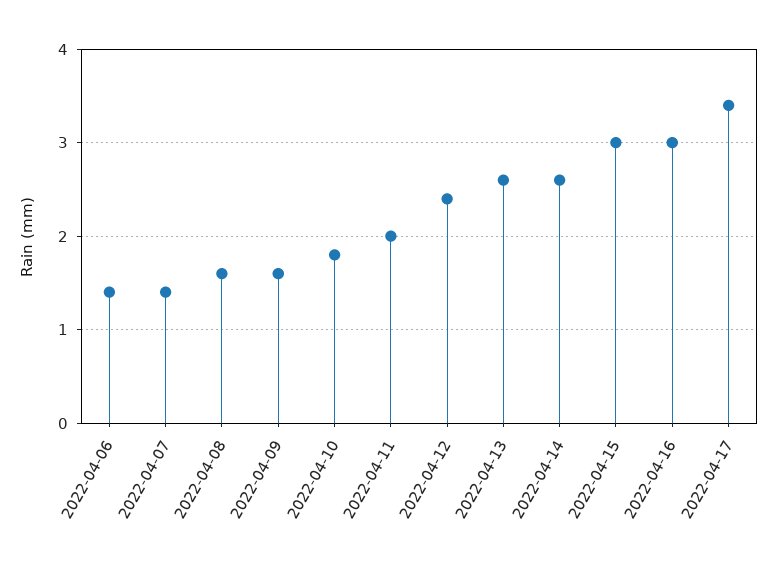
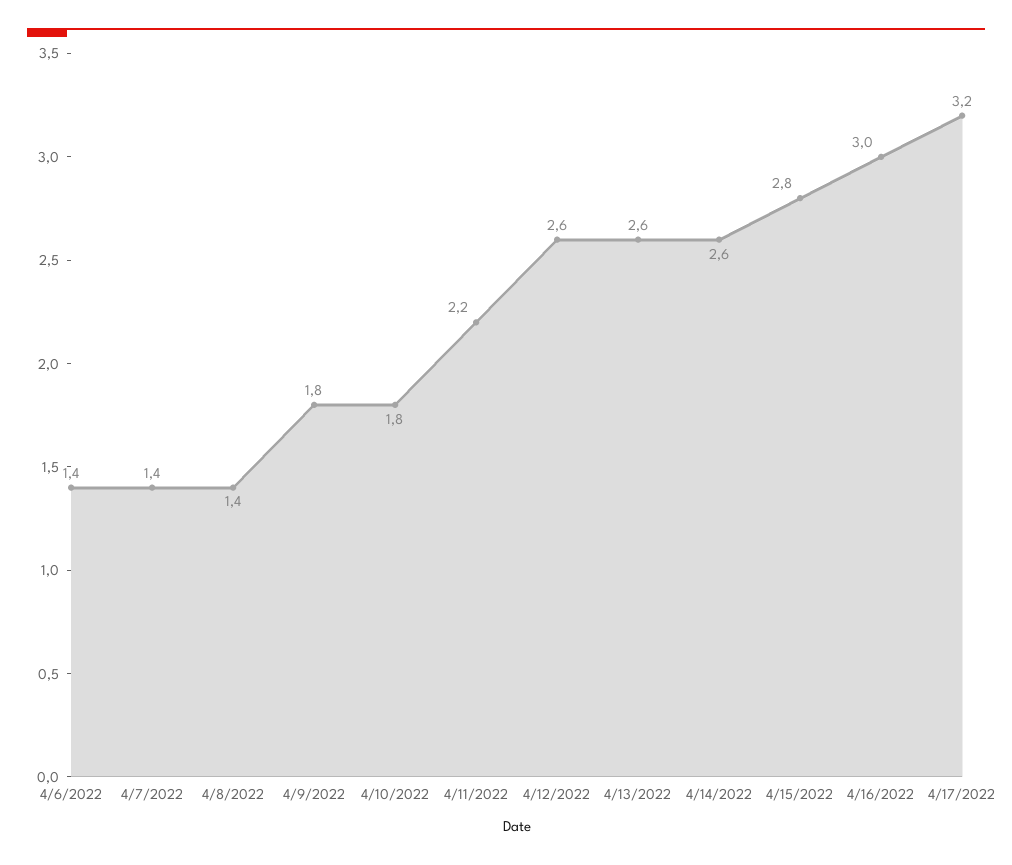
2022-04-08: 1.6 -> 1.4
2022-04-09: 1.6 -> 1.8
2022-04-11: 2 -> 2.2
2022-04-12: 2.4 -> 2.6
2022-04-15: 3 -> 2.8
2022-04-17: 3.4 -> 3.2

